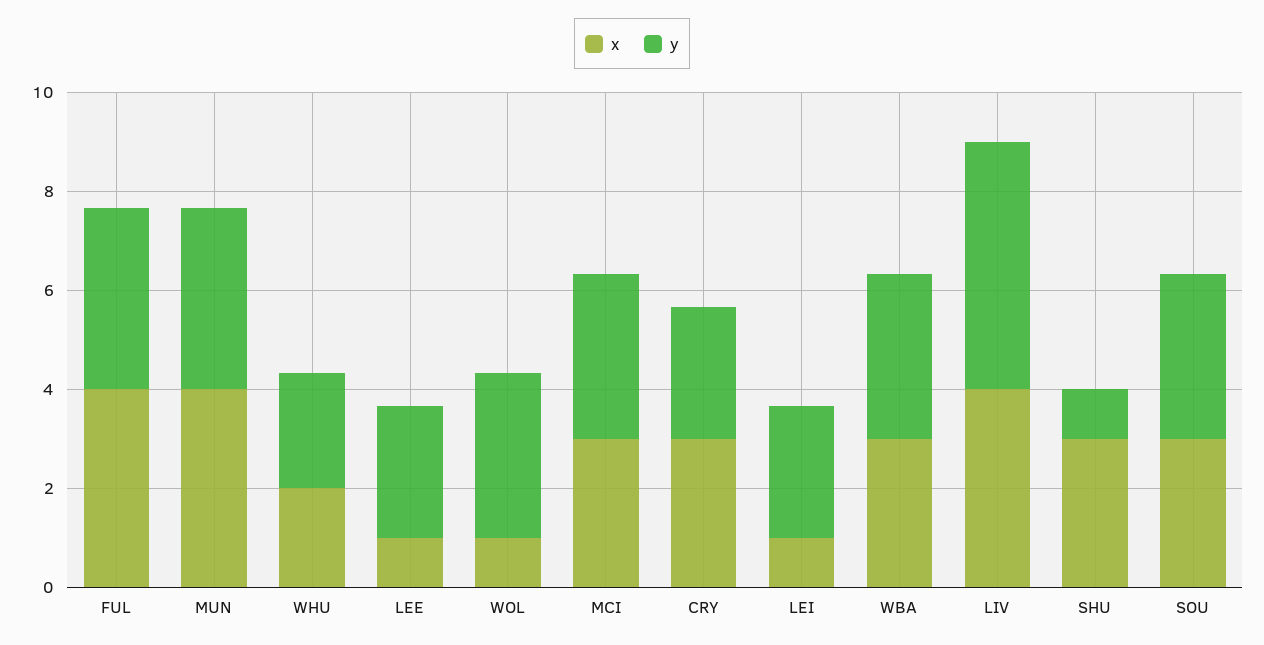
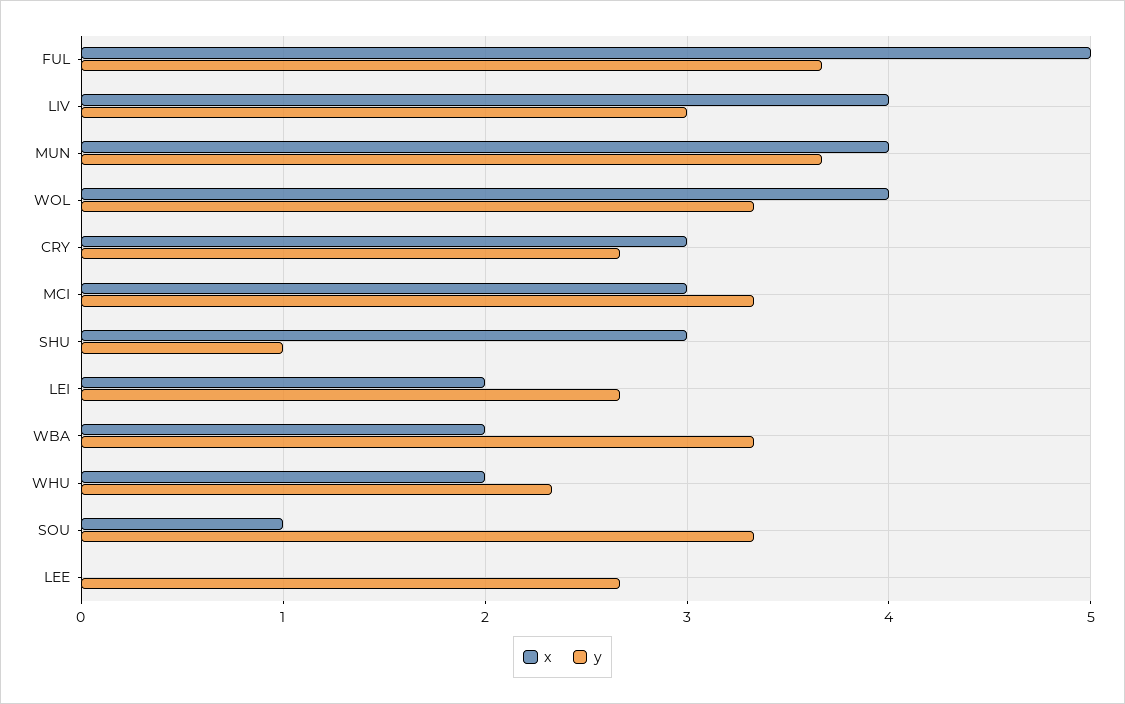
x, FUL: 4 -> 5
x, LEE: 1 -> 0
x, WOL: 1 -> 4
x, LEI: 1 -> 2
x, WBA: 3 -> 2
y, LIV: 5 -> 3
x, SOU: 3 -> 1

